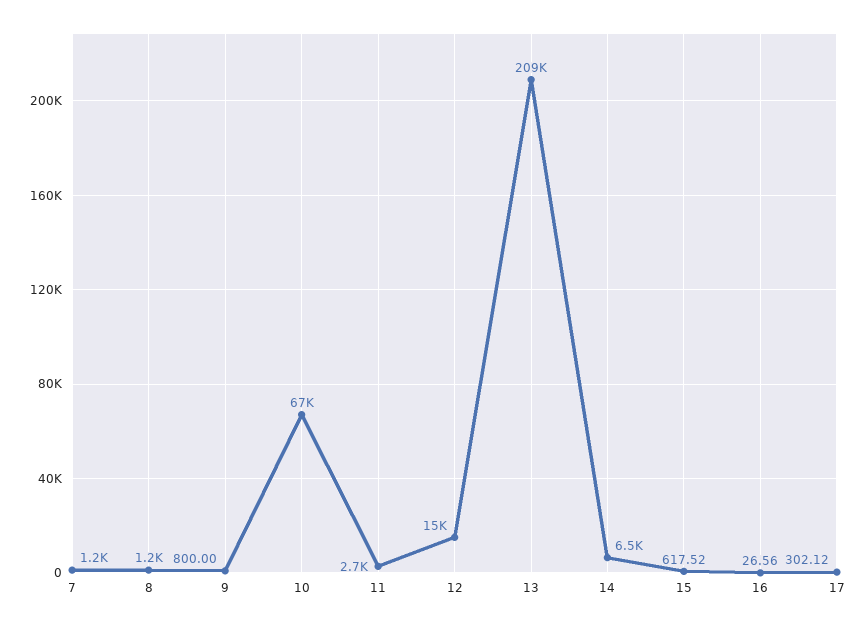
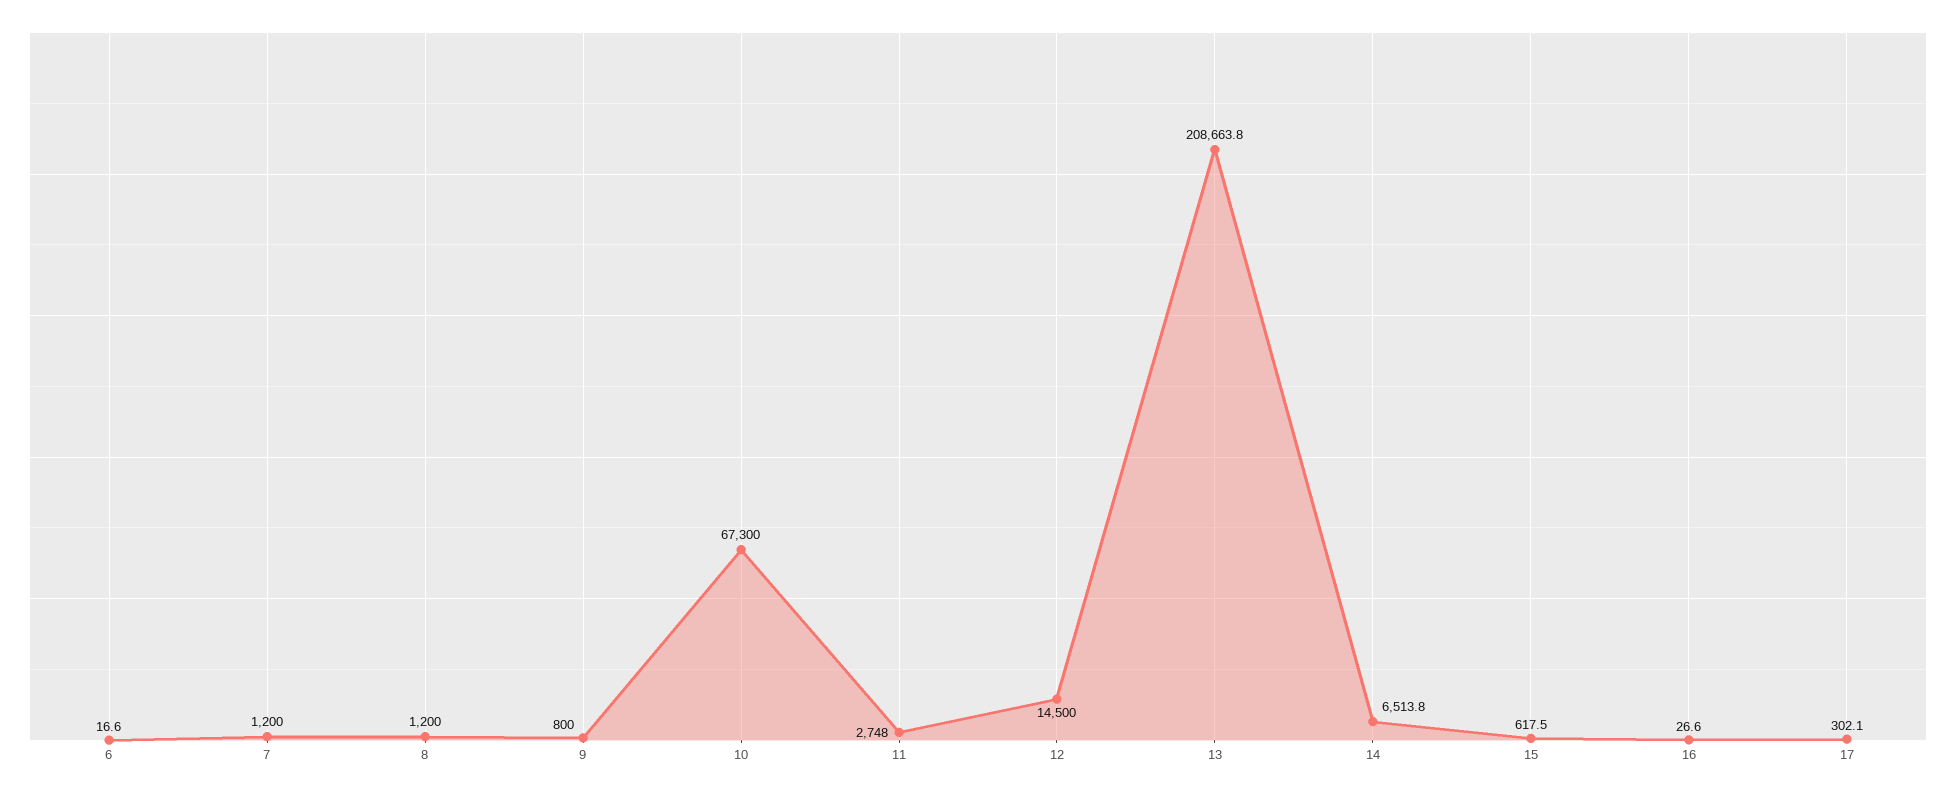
6: none -> 16.6

